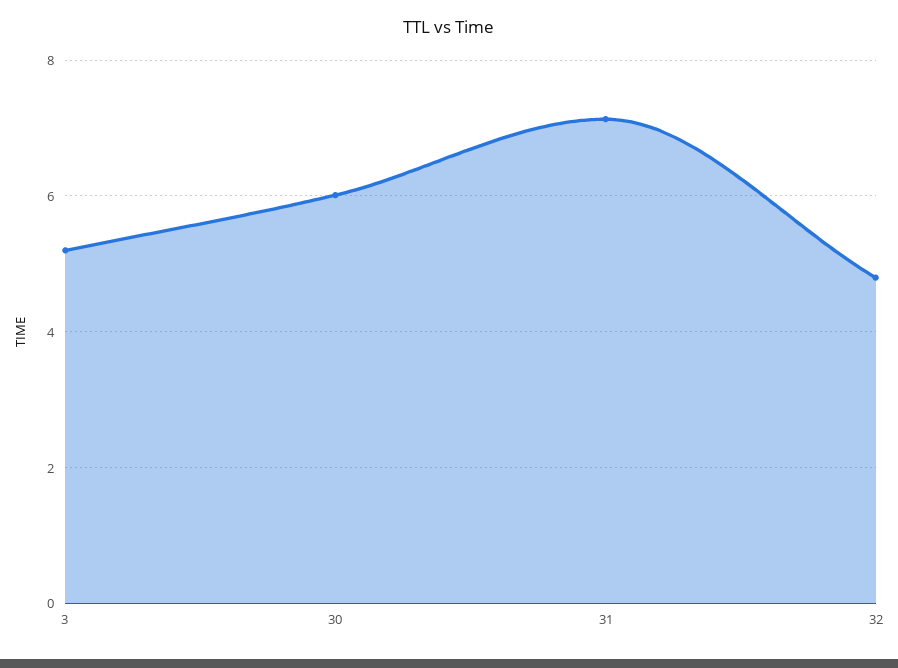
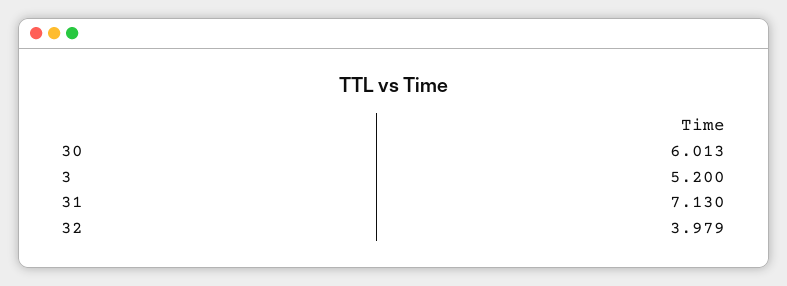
32: 4.8 -> 3.979

